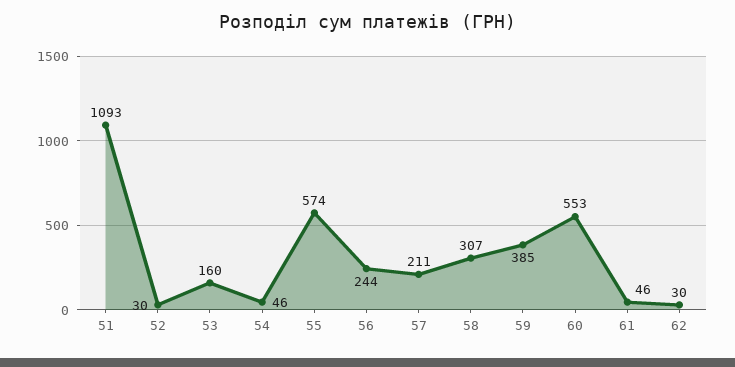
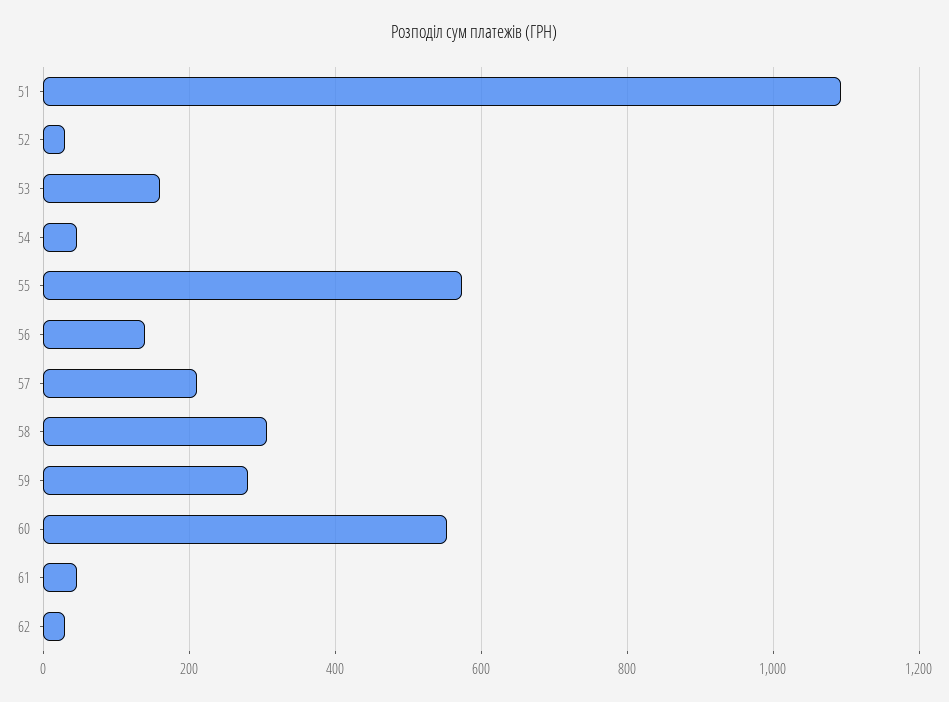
56: 244 -> 140
59: 385 -> 280

